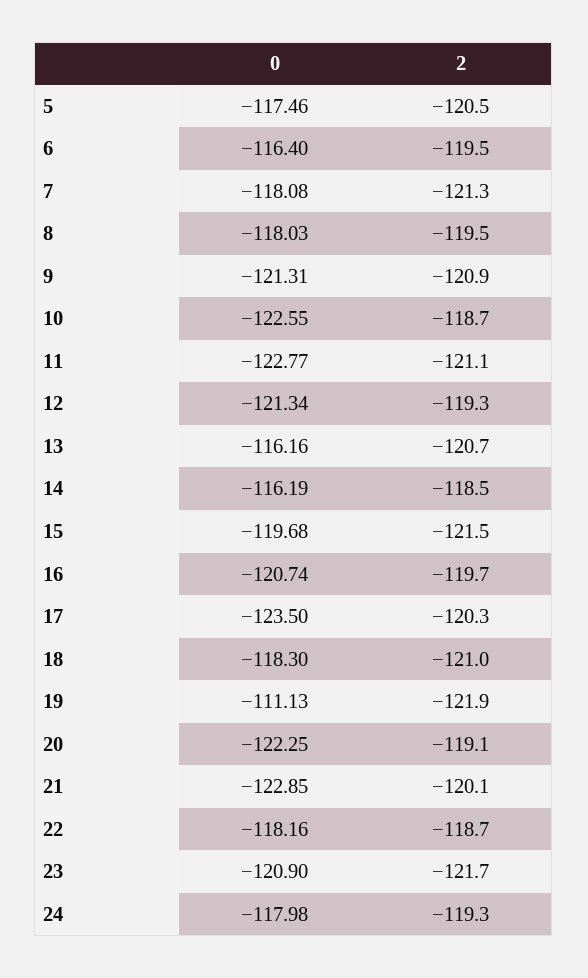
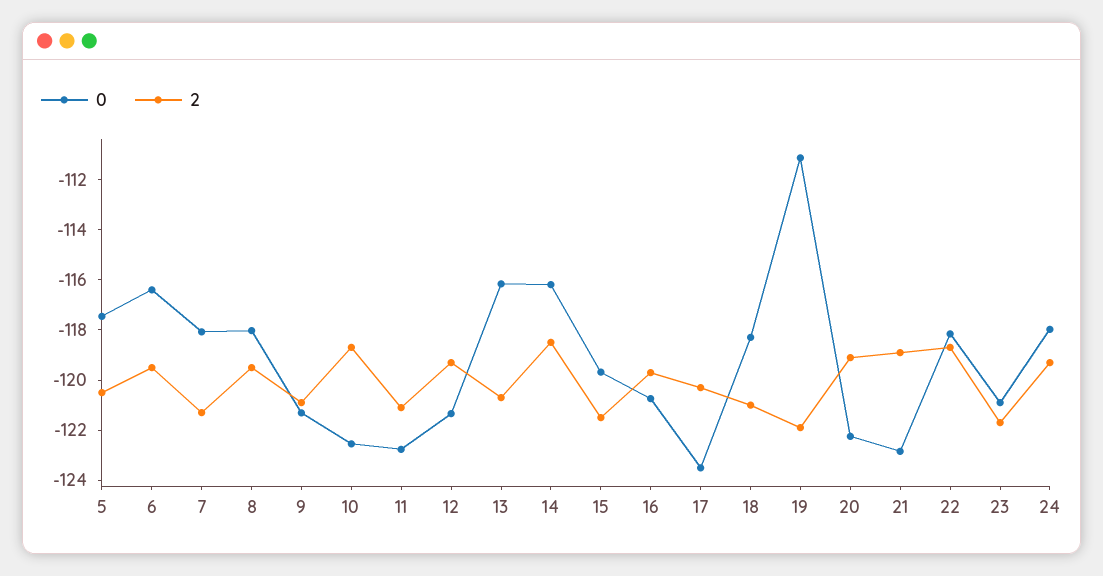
2, 21: -120.1 -> -119

